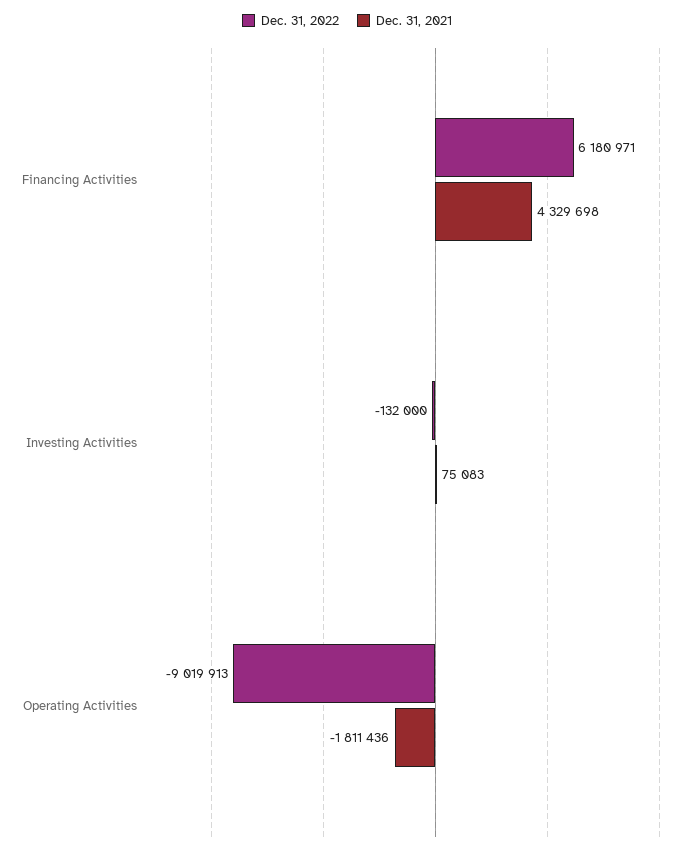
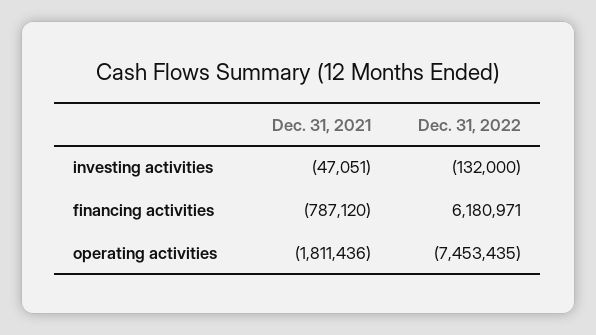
Dec. 31, 2021, Financing Activities: 4329698 -> -787120
Dec. 31, 2021, Investing Activities: 75083 -> -47051
Dec. 31, 2022, Operating Activities: -9019913 -> -7453435

